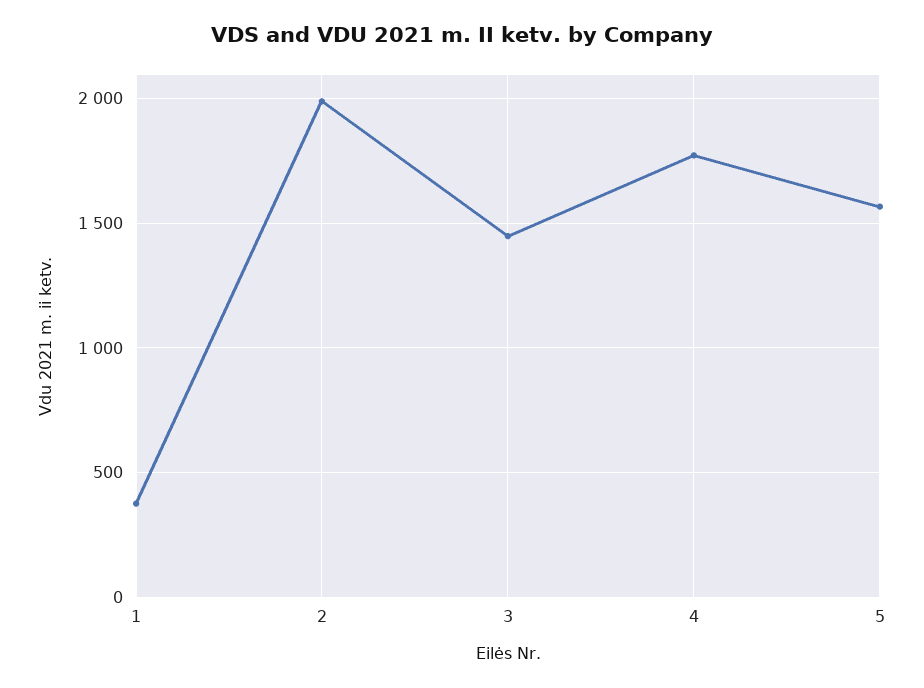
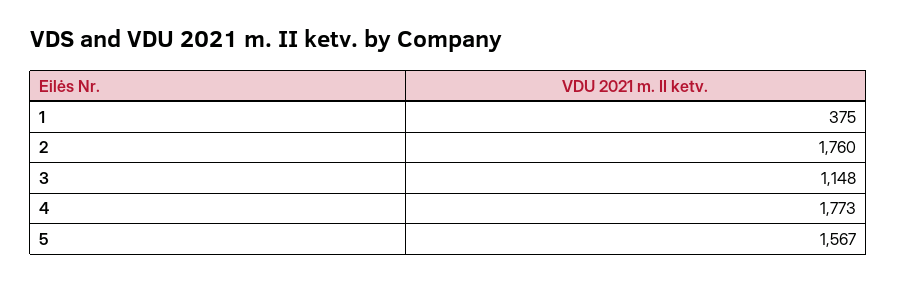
2: 2000 -> 1760
3: 1450 -> 1148

